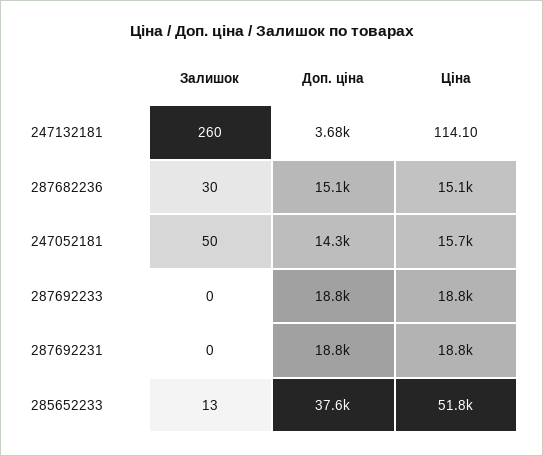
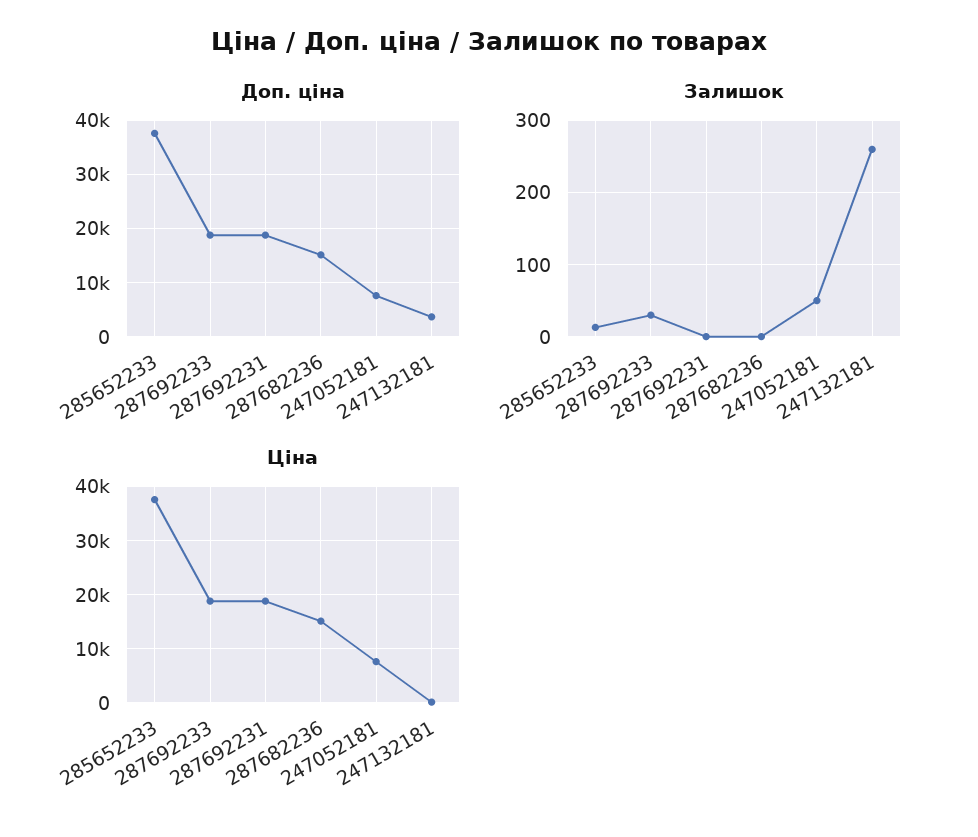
Залишок, 287682236: 30 -> 0
Доп. ціна, 247052181: 14300 -> 8000
Ціна, 247052181: 15700 -> 8000
Залишок, 287692233: 0 -> 30
Ціна, 285652233: 51800 -> 38000

